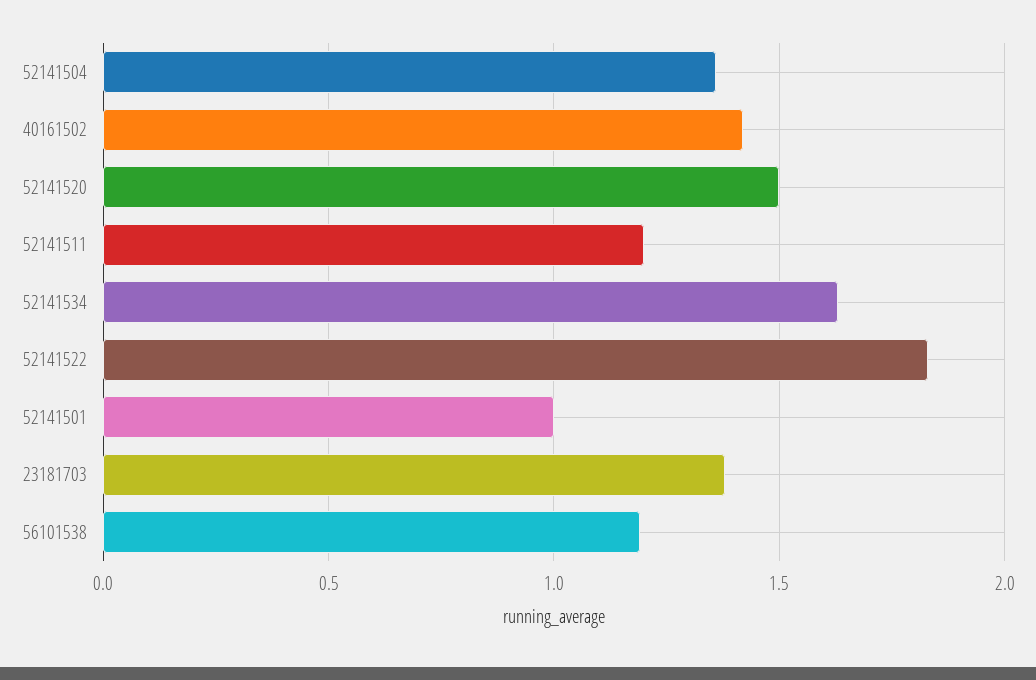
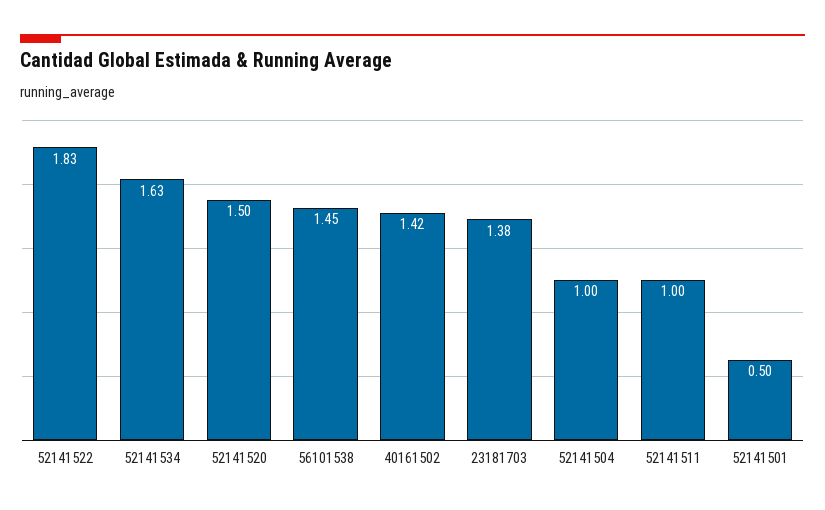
52141504: 1.35 -> 1
52141511: 1.2 -> 1
52141501: 1 -> 0.5
56101538: 1.2 -> 1.45

